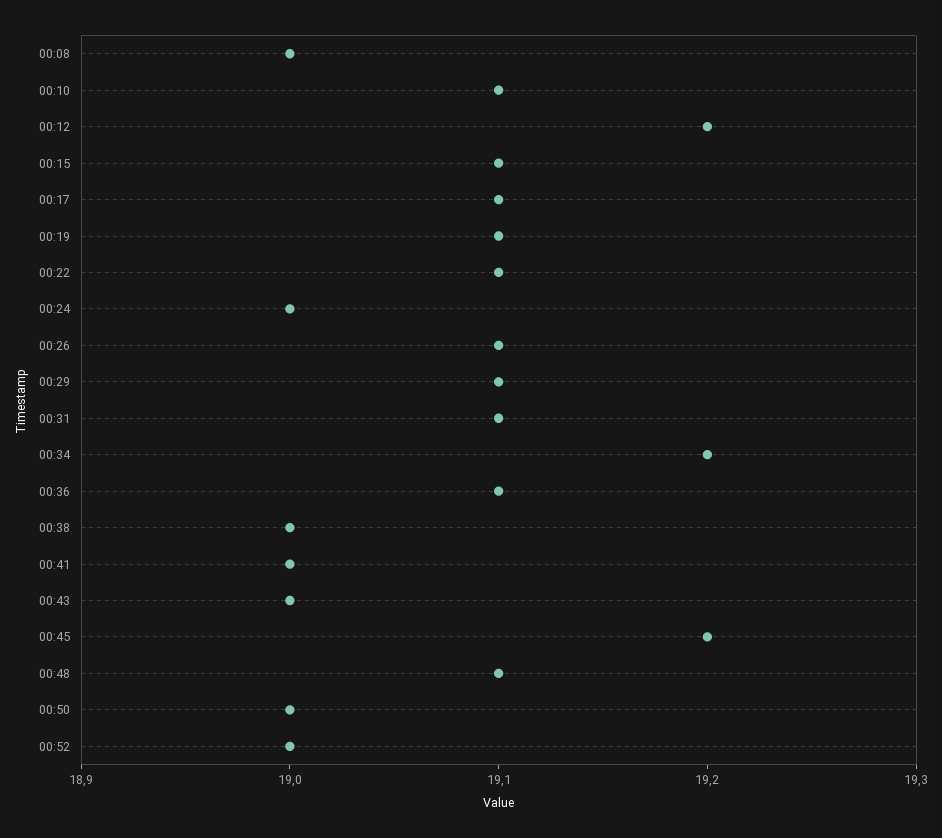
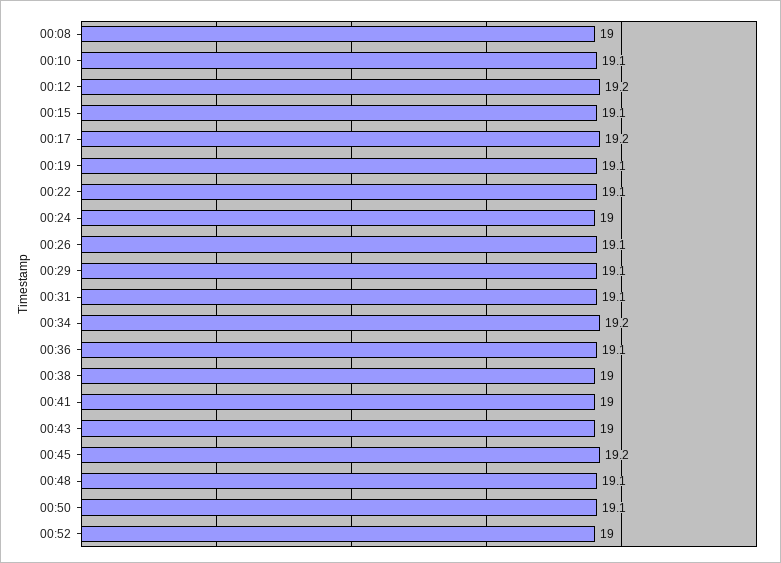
00:17: 19.1 -> 19.2
00:50: 19 -> 19.1

